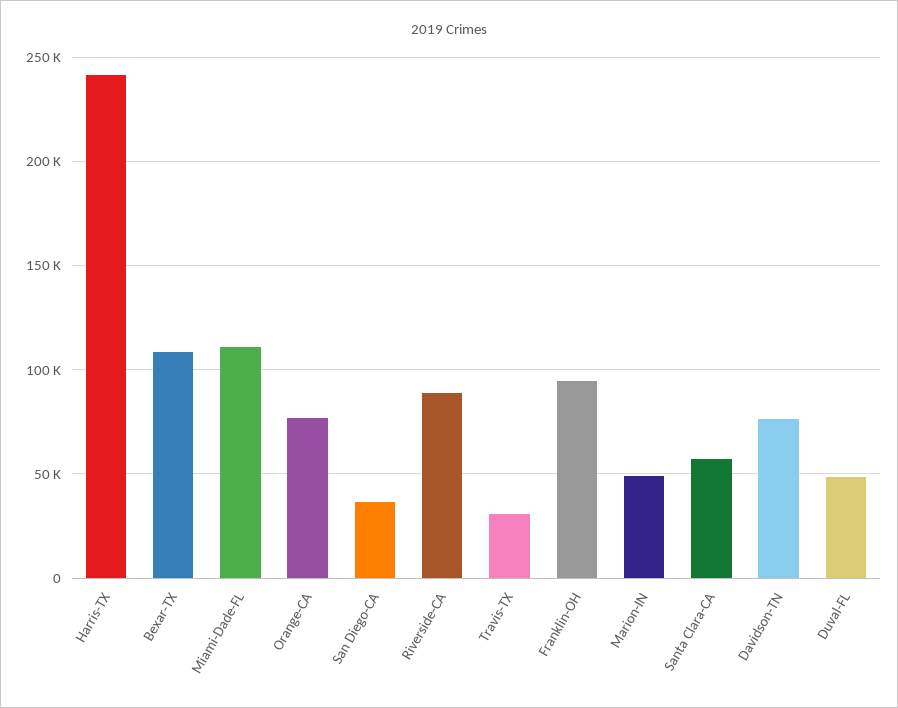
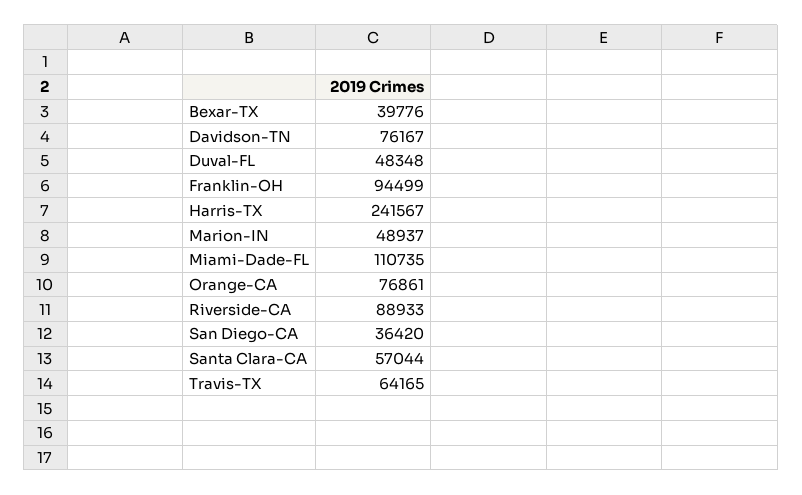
Bexar-TX: 110000 -> 39776
Travis-TX: 30000 -> 64165

